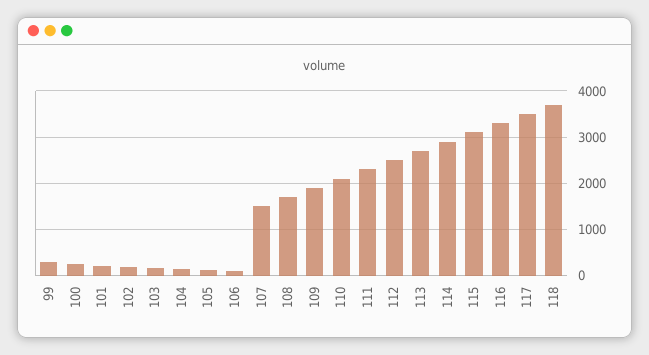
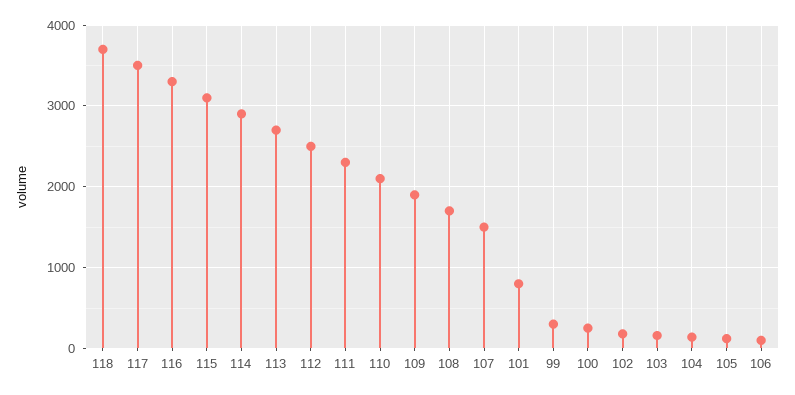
101: 200 -> 800

